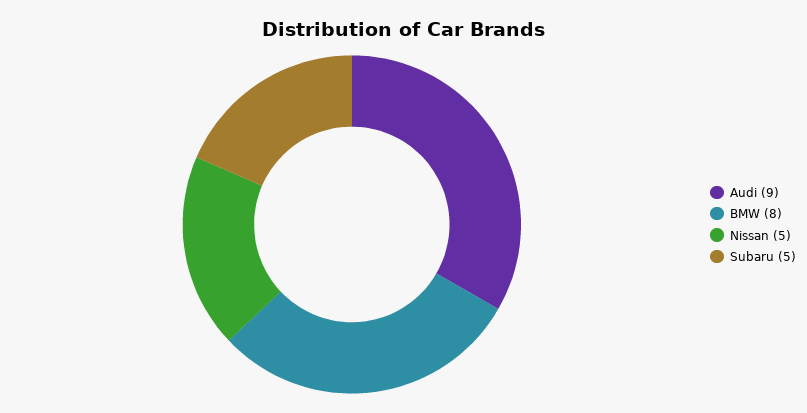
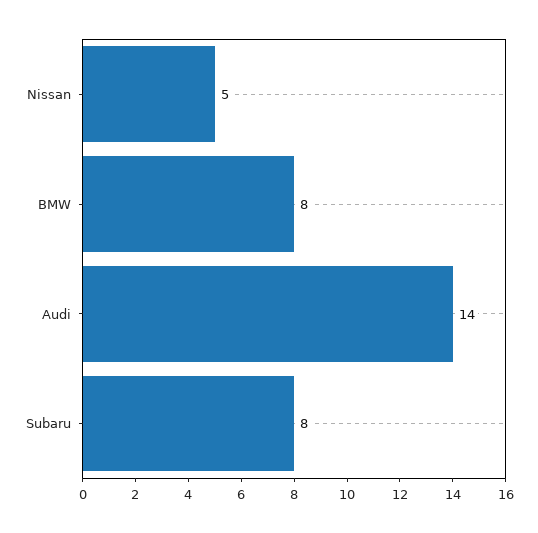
Audi: 9 -> 14
Subaru: 5 -> 8

